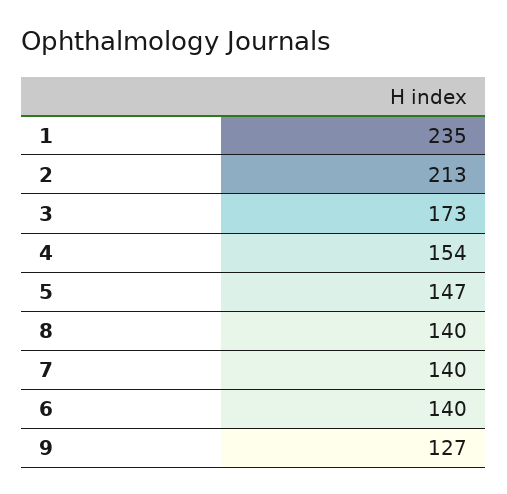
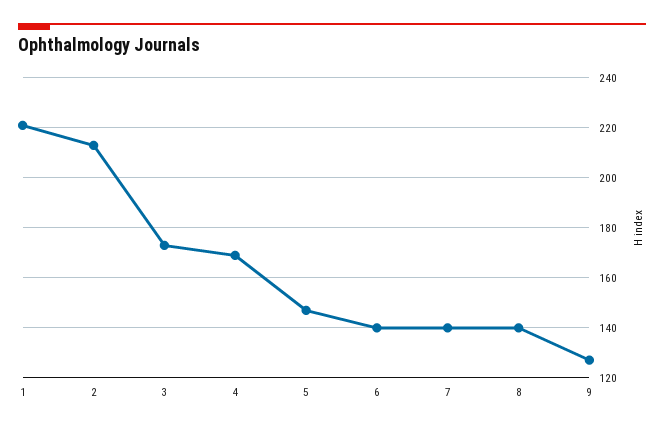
1: 235 -> 220
4: 154 -> 170

